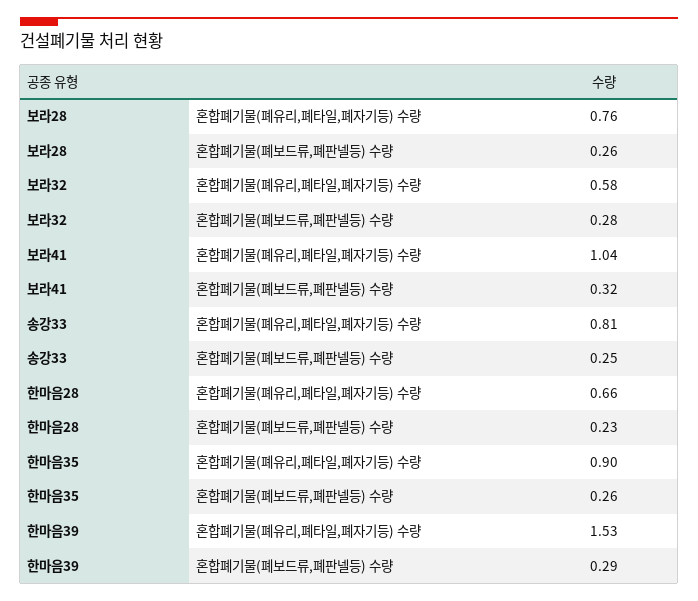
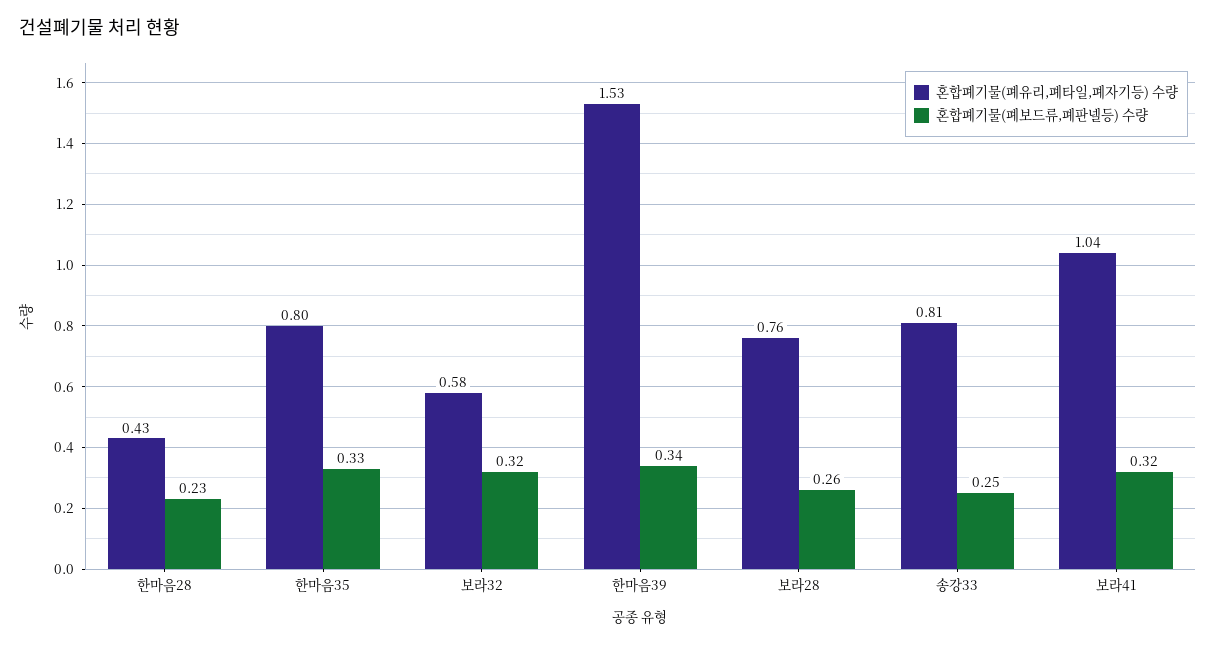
혼합폐기물(폐보드류,폐판넬등) 수량, 보라32: 0.28 -> 0.32
혼합폐기물(폐유리,폐타일,폐자기등) 수량, 한마음28: 0.66 -> 0.43
혼합폐기물(폐유리,폐타일,폐자기등) 수량, 한마음35: 0.9 -> 0.8
혼합폐기물(폐보드류,폐판넬등) 수량, 한마음35: 0.26 -> 0.33
혼합폐기물(폐보드류,폐판넬등) 수량, 한마음39: 0.29 -> 0.34

